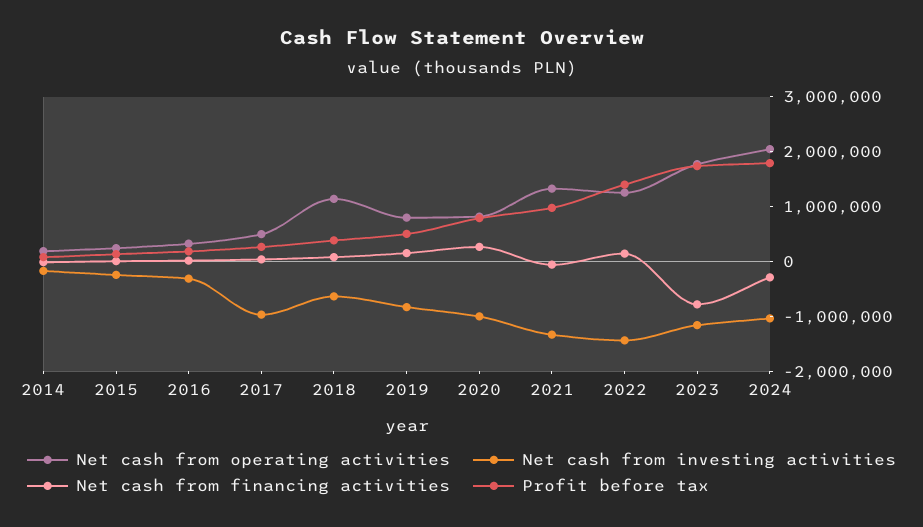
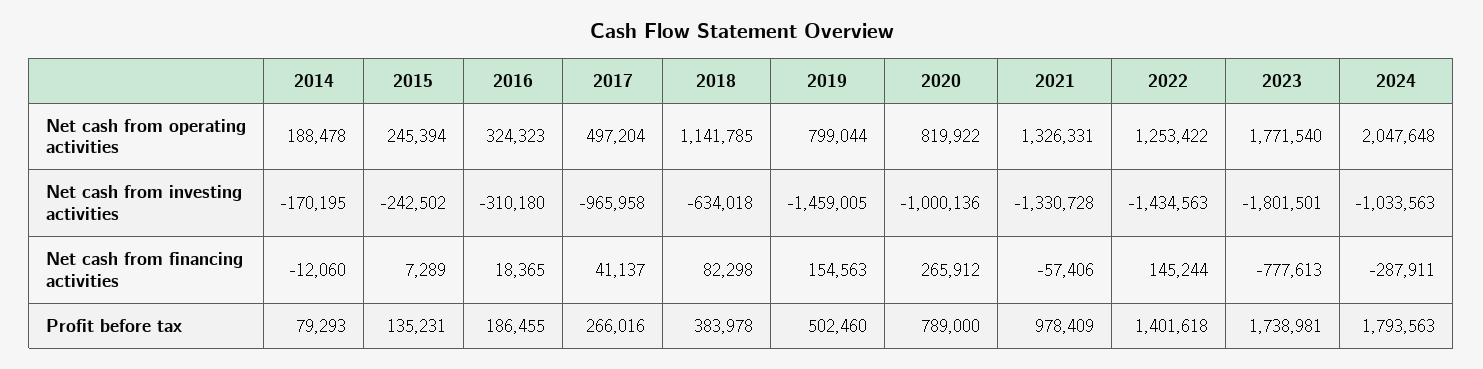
Net cash from investing activities, 2019: -800000 -> -1459005
Net cash from investing activities, 2023: -1200000 -> -1801501

